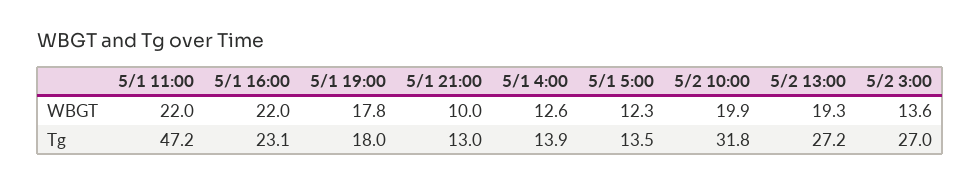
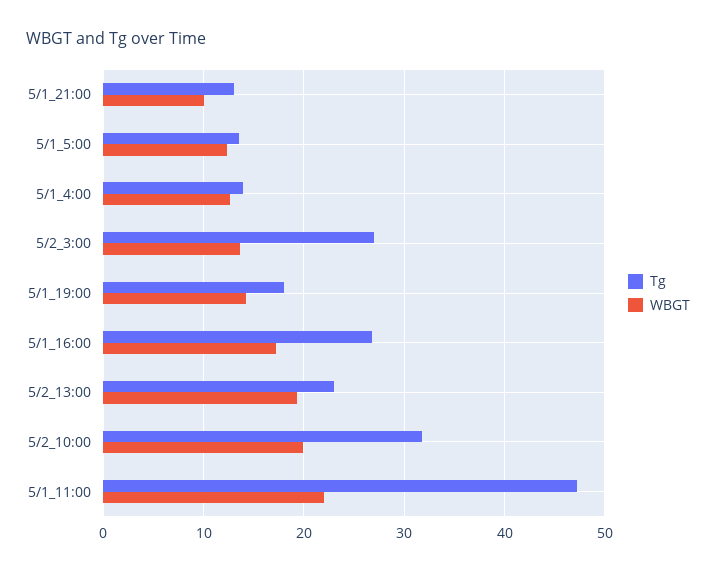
WBGT, 5/1 16:00: 22 -> 17
WBGT, 5/1 19:00: 17.8 -> 14
Tg, 5/1 16:00: 23.1 -> 27
Tg, 5/2 13:00: 27.2 -> 23

